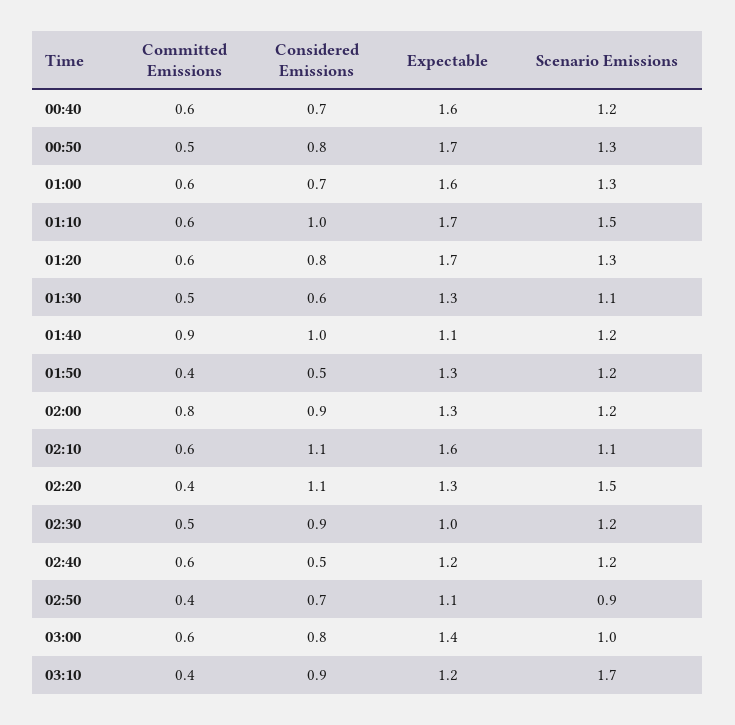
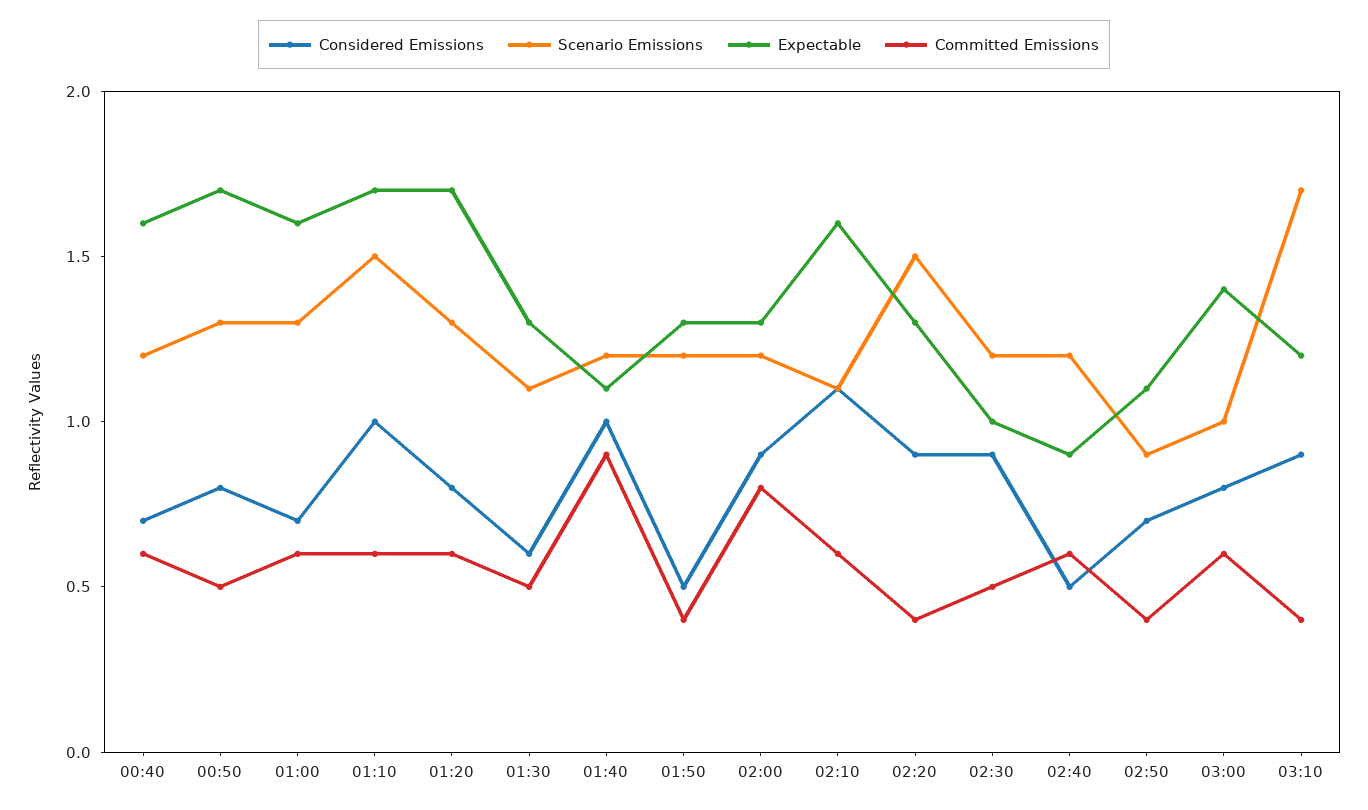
Considered Emissions, 02:20: 1.1 -> 0.9
Expectable, 02:40: 1.2 -> 0.9

